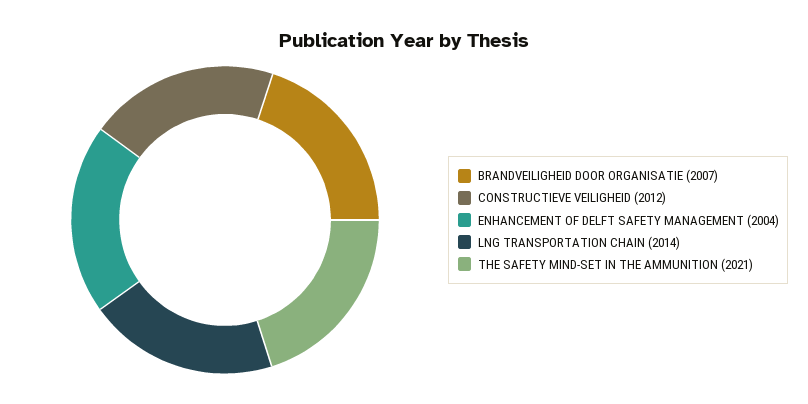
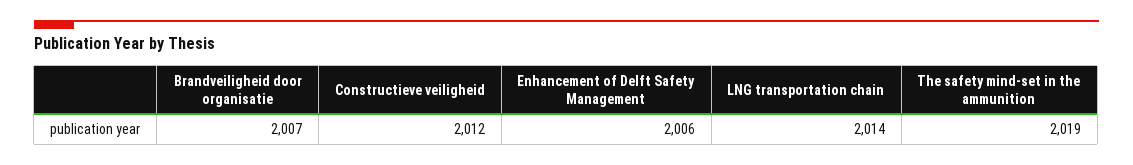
ENHANCEMENT OF DELFT SAFETY MANAGEMENT: 2004 -> 2006
THE SAFETY MIND-SET IN THE AMMUNITION: 2021 -> 2019

